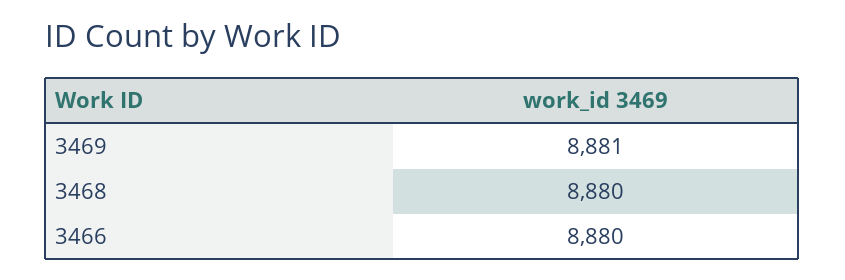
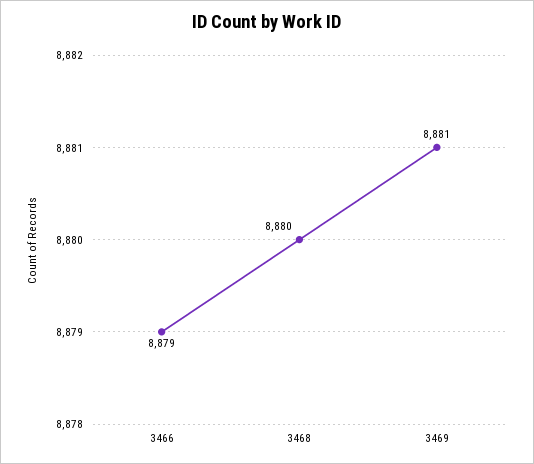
3466: 8880 -> 8879

